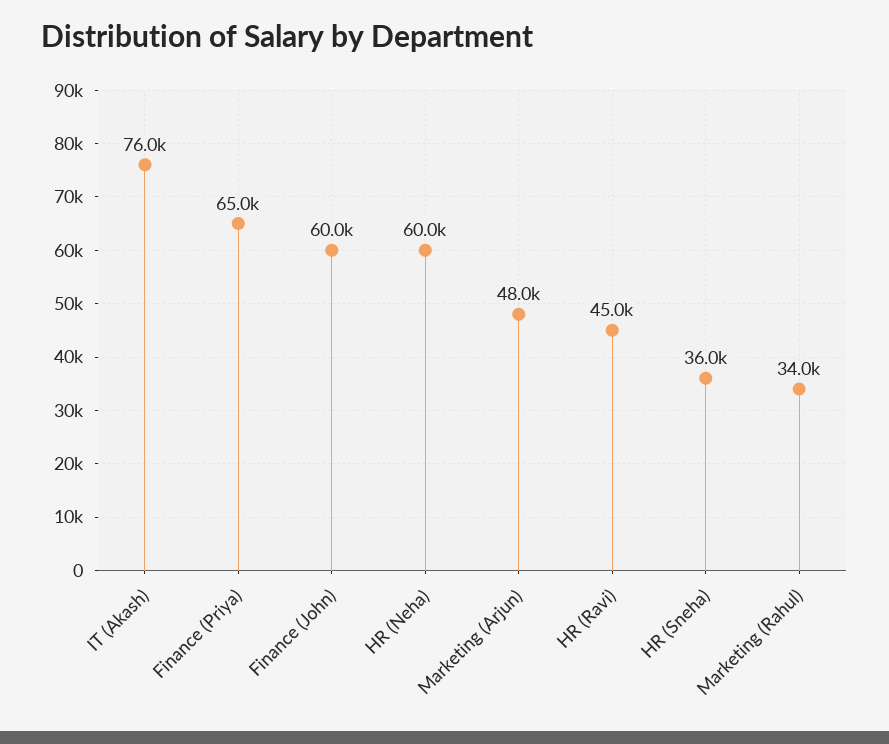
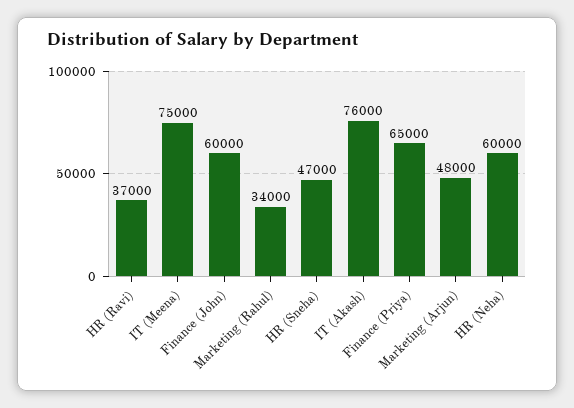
HR (Ravi): 45000 -> 37000
HR (Sneha): 36000 -> 47000
IT (Meena): none -> 75000

